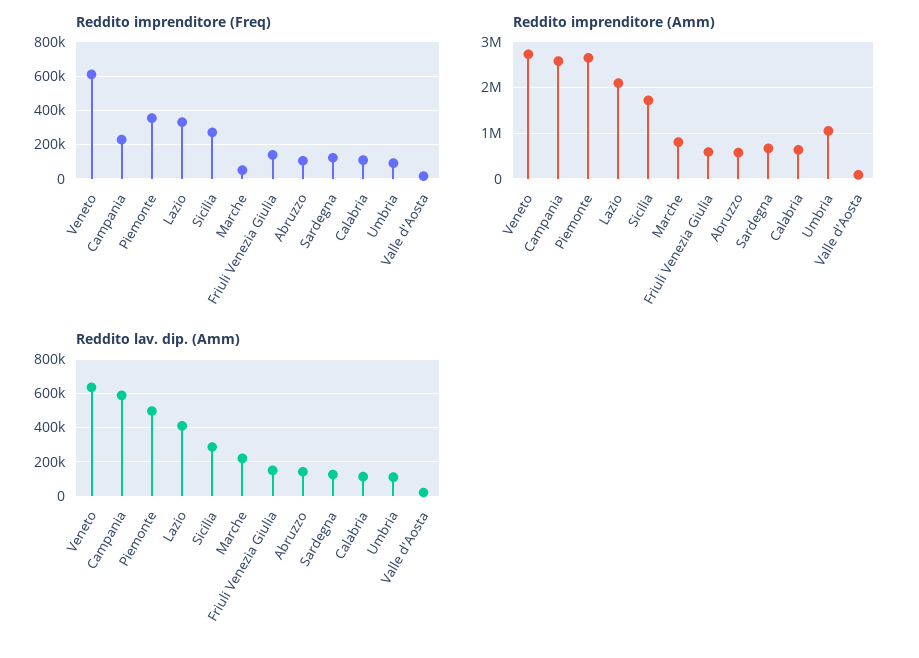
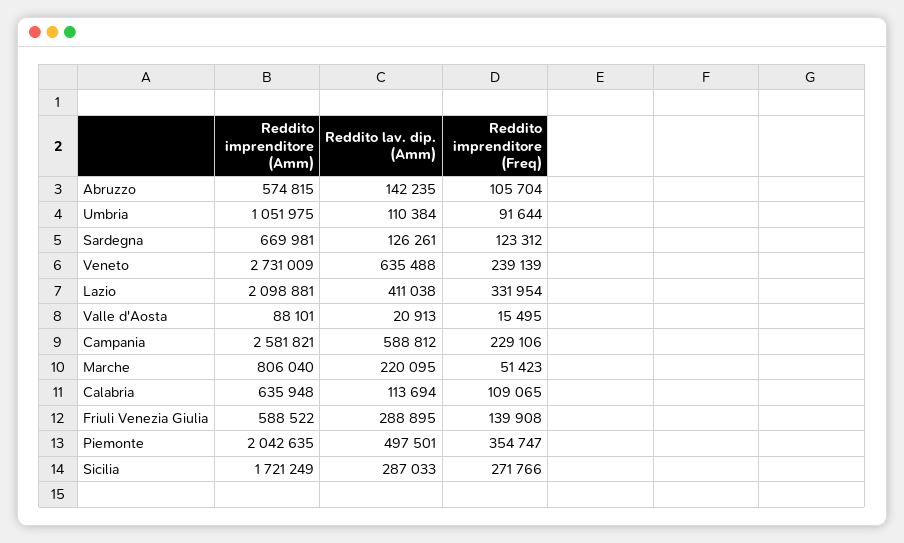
Reddito imprenditore (Freq), Veneto: 600000 -> 239139
Reddito imprenditore (Amm), Piemonte: 2600000 -> 2042635
Reddito lav. dip. (Amm), Friuli Venezia Giulia: 150000 -> 288895

